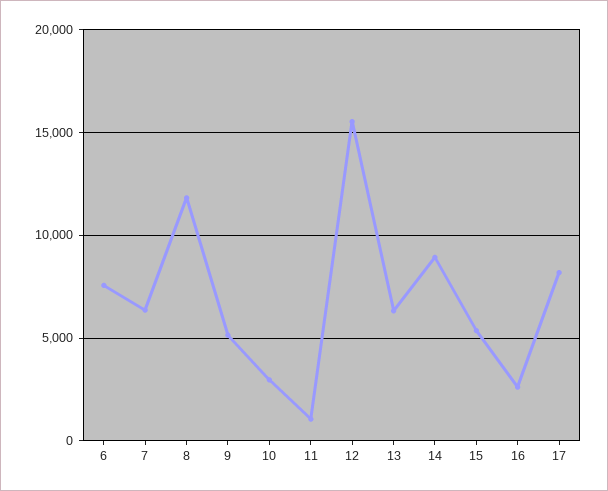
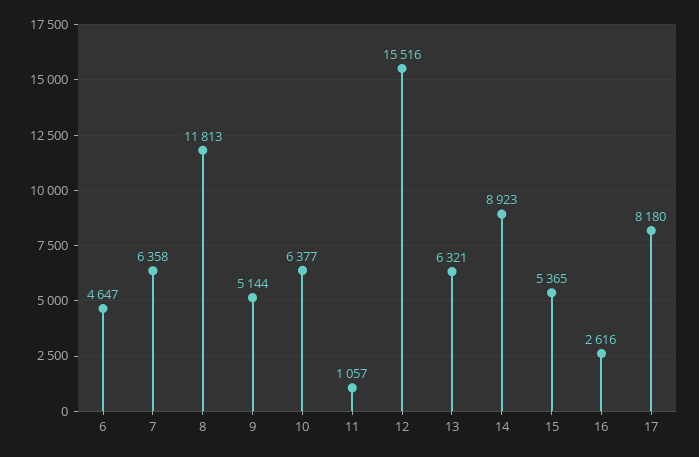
6: 7500 -> 4647
10: 3000 -> 6377

